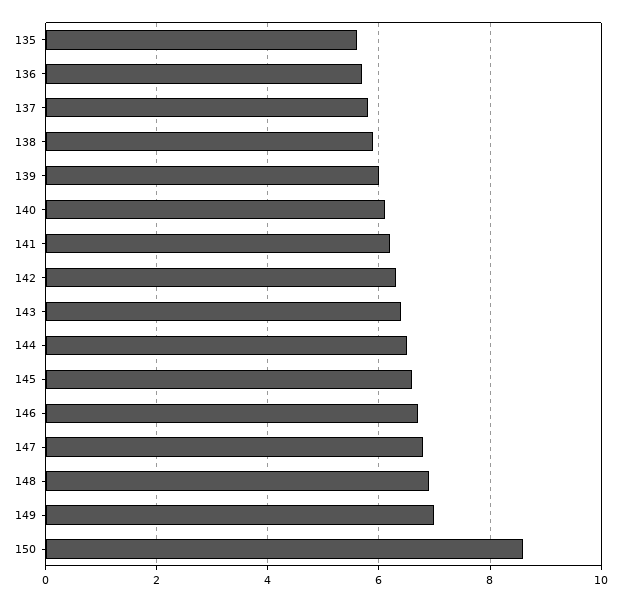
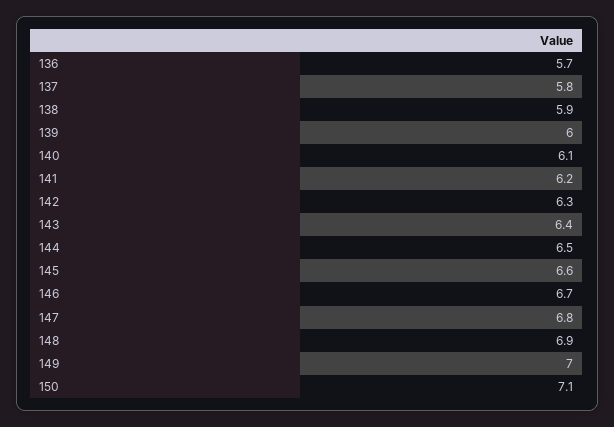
135: 5.5 -> none
150: 8.5 -> 7.1

